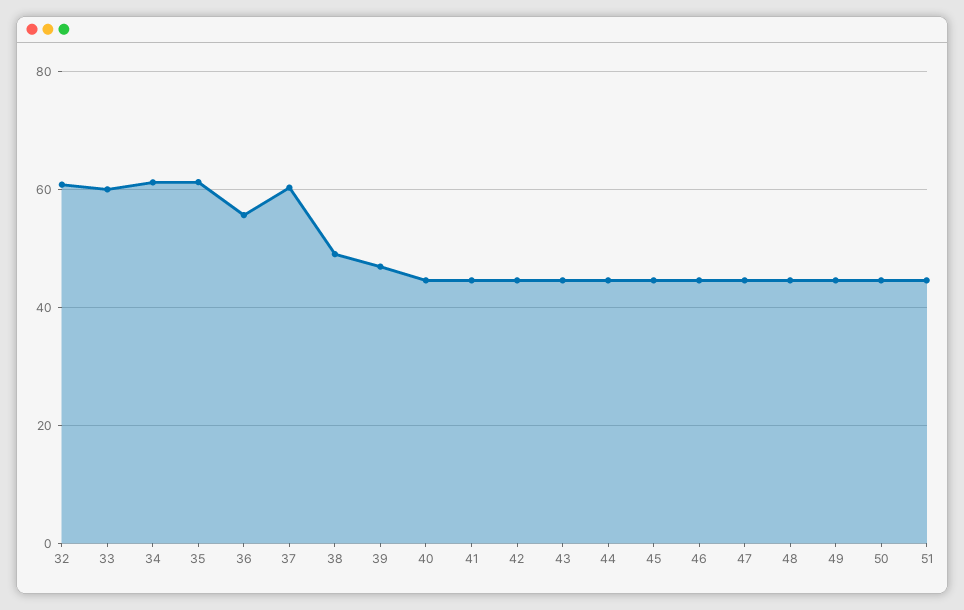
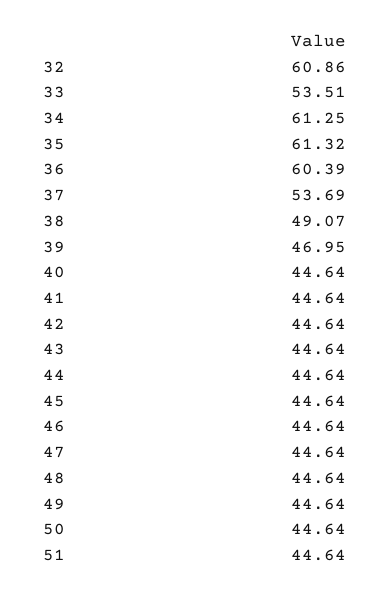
33: 60 -> 53.51
36: 56 -> 60.39
37: 60 -> 53.69

